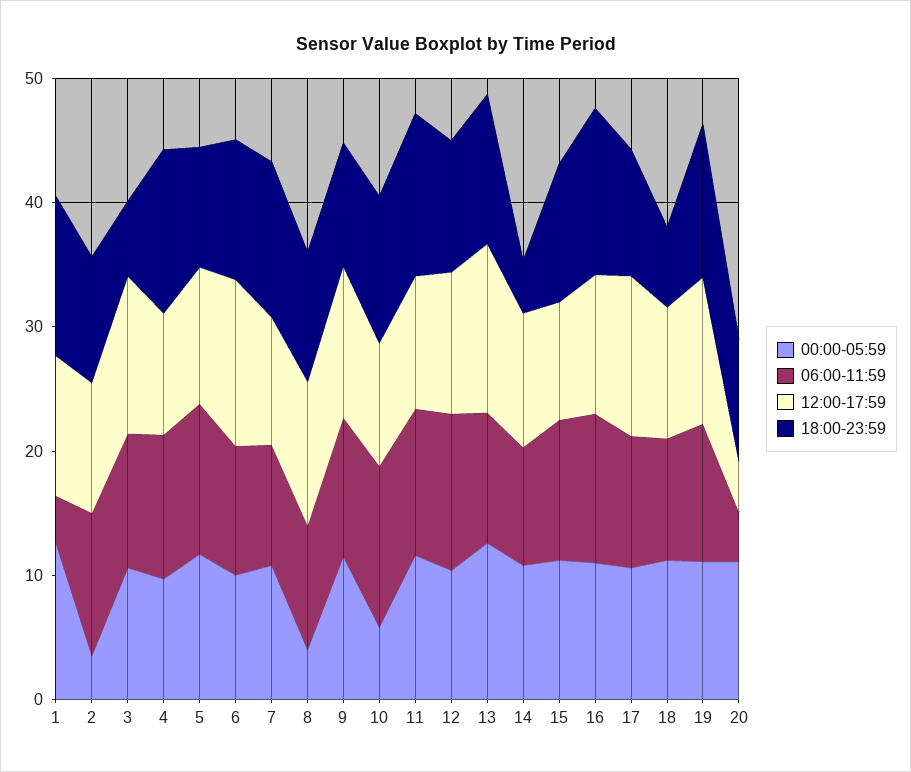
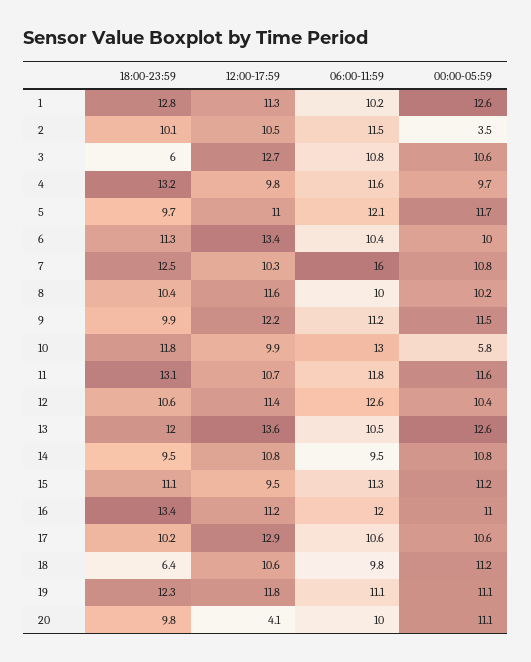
06:00-11:59, 1: 4 -> 10.2
06:00-11:59, 7: 10 -> 16
00:00-05:59, 8: 4 -> 10.2
18:00-23:59, 14: 4 -> 9.5
06:00-11:59, 20: 4 -> 10

